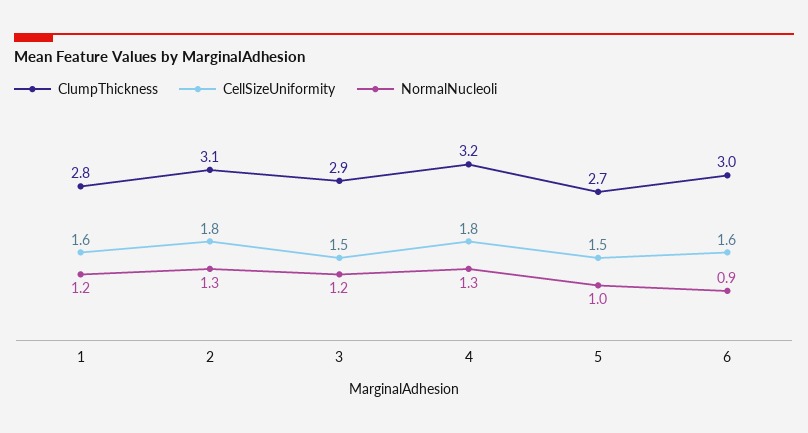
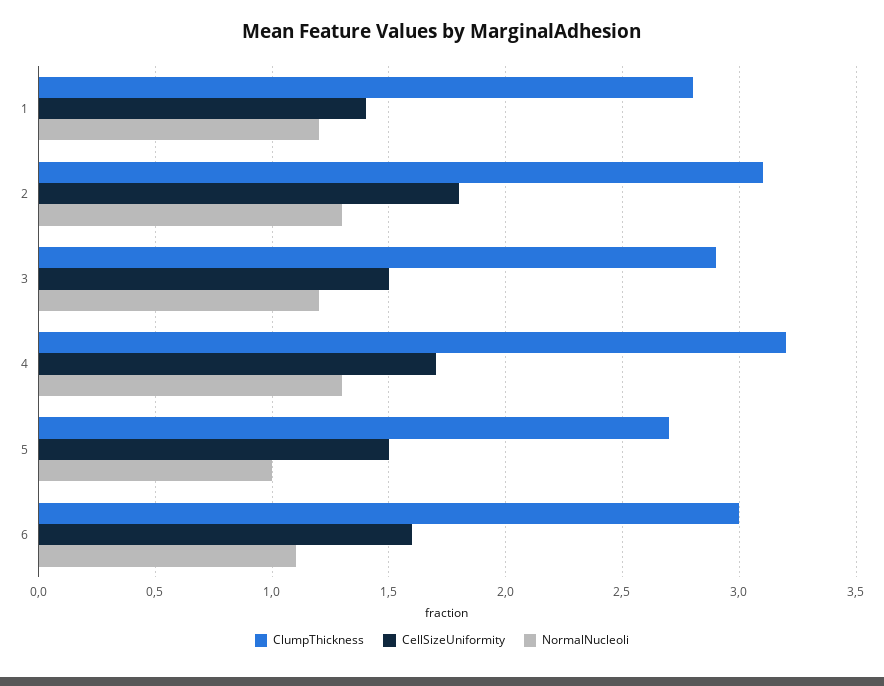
CellSizeUniformity, 1: 1.6 -> 1.4
CellSizeUniformity, 4: 1.8 -> 1.7
NormalNucleoli, 6: 0.9 -> 1.1

